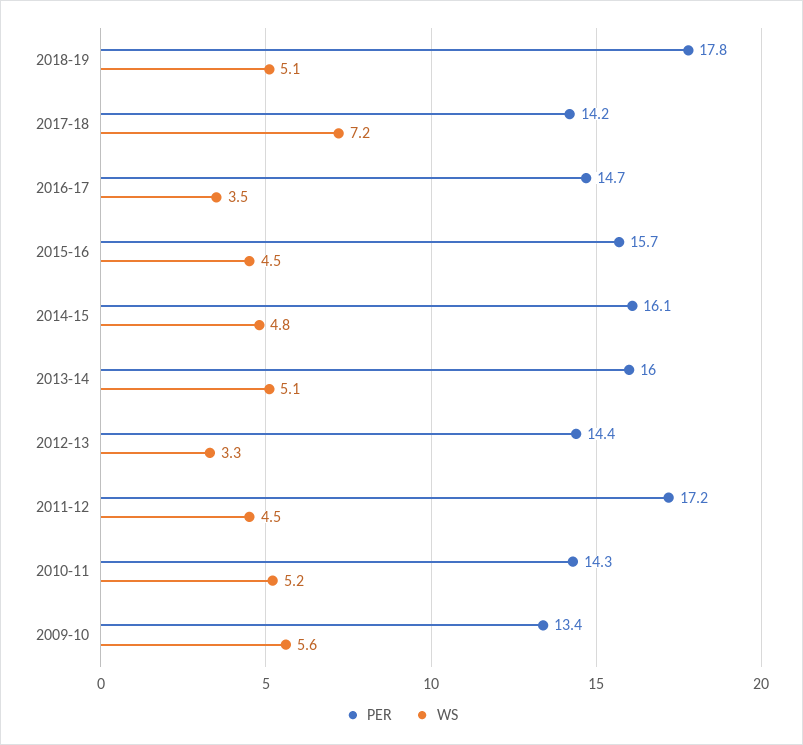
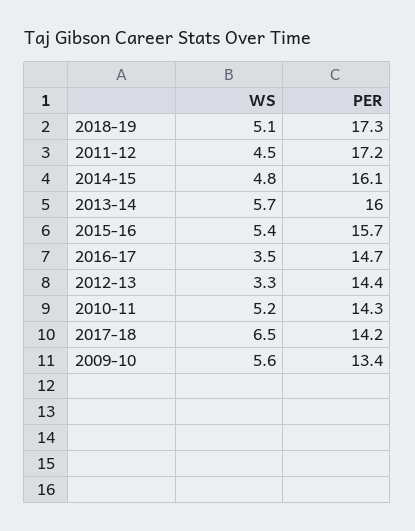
PER, 2018-19: 17.8 -> 17.3
WS, 2017-18: 7.2 -> 6.5
WS, 2015-16: 4.5 -> 5.4
WS, 2013-14: 5.1 -> 5.7

